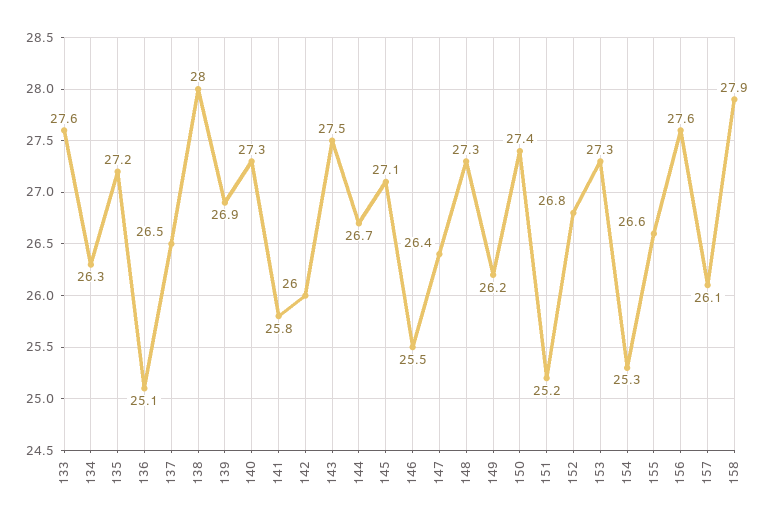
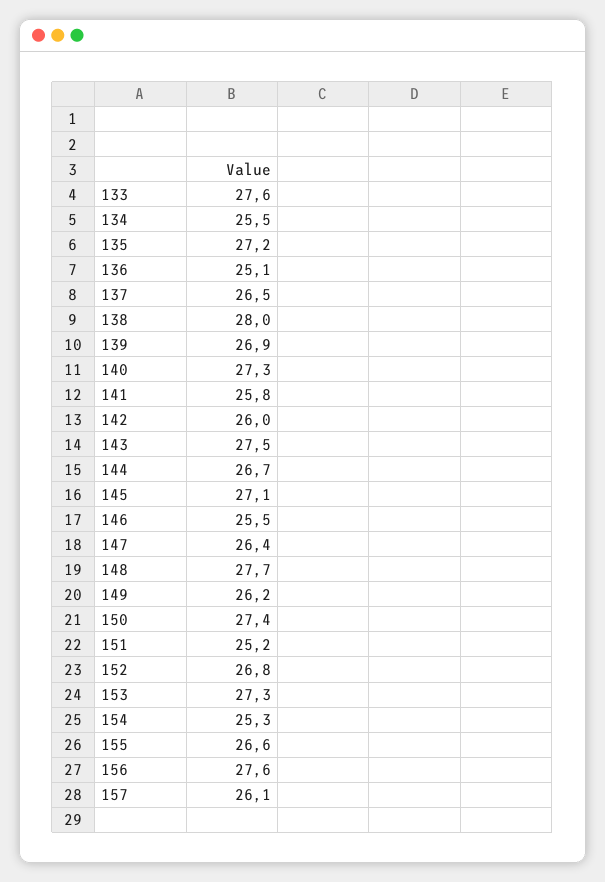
134: 26.3 -> 25.5
148: 27.3 -> 27.7
158: 27.9 -> none

